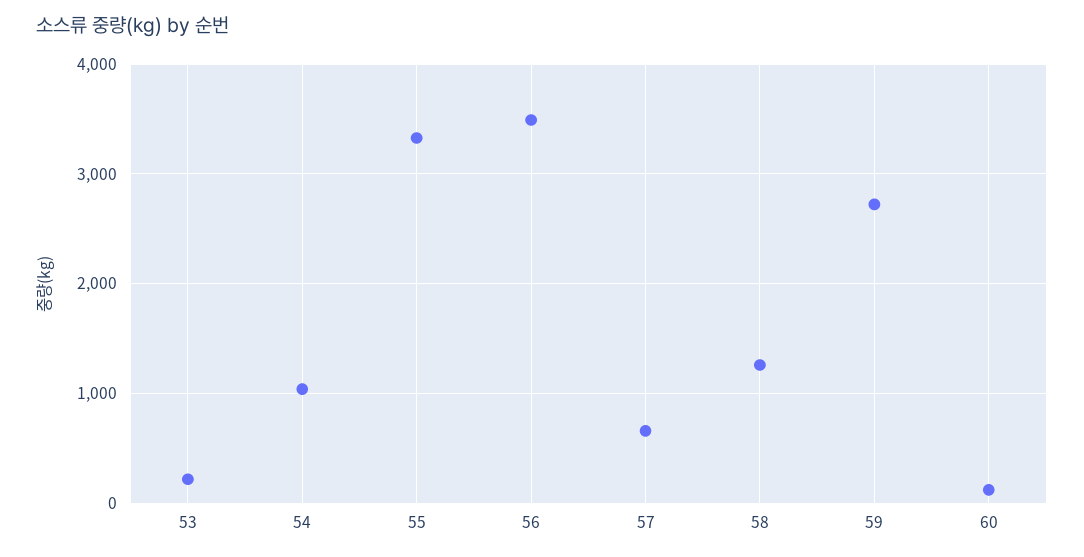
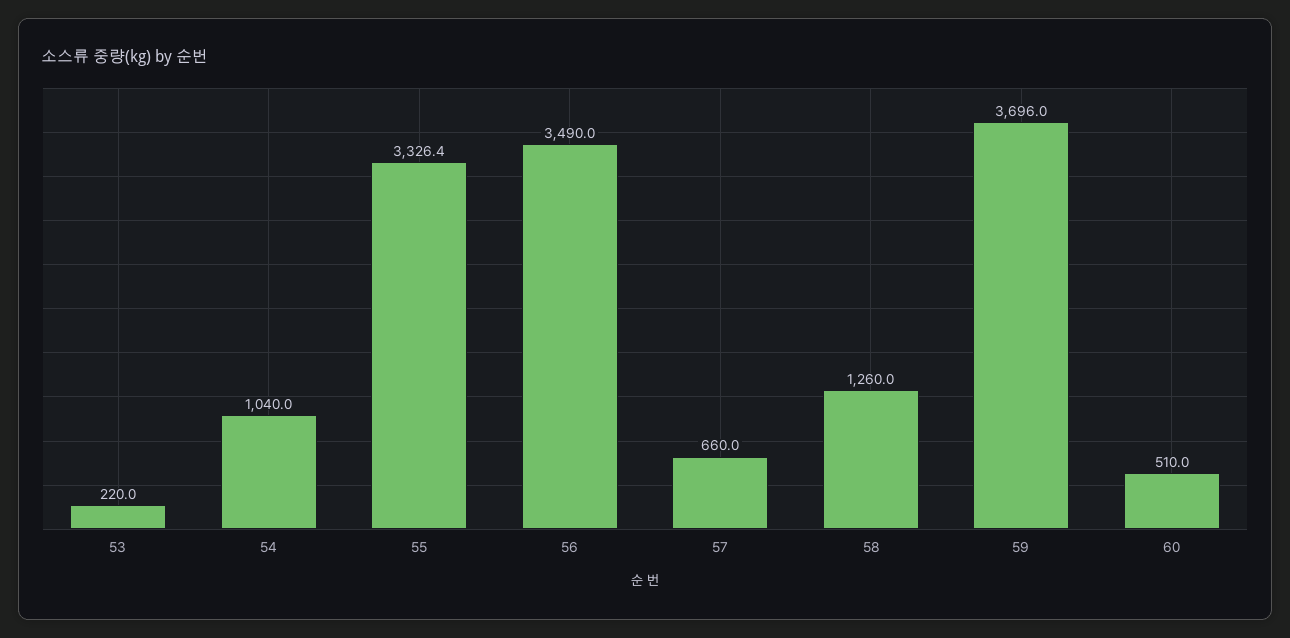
59: 2700 -> 3696
60: 100 -> 510

